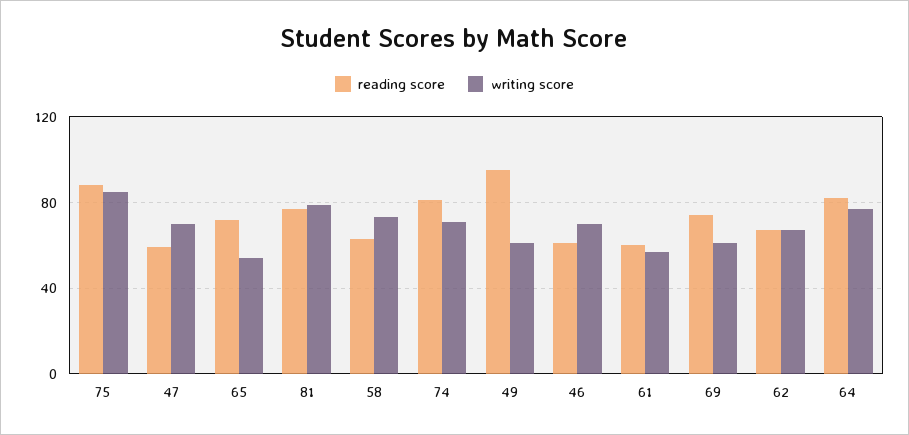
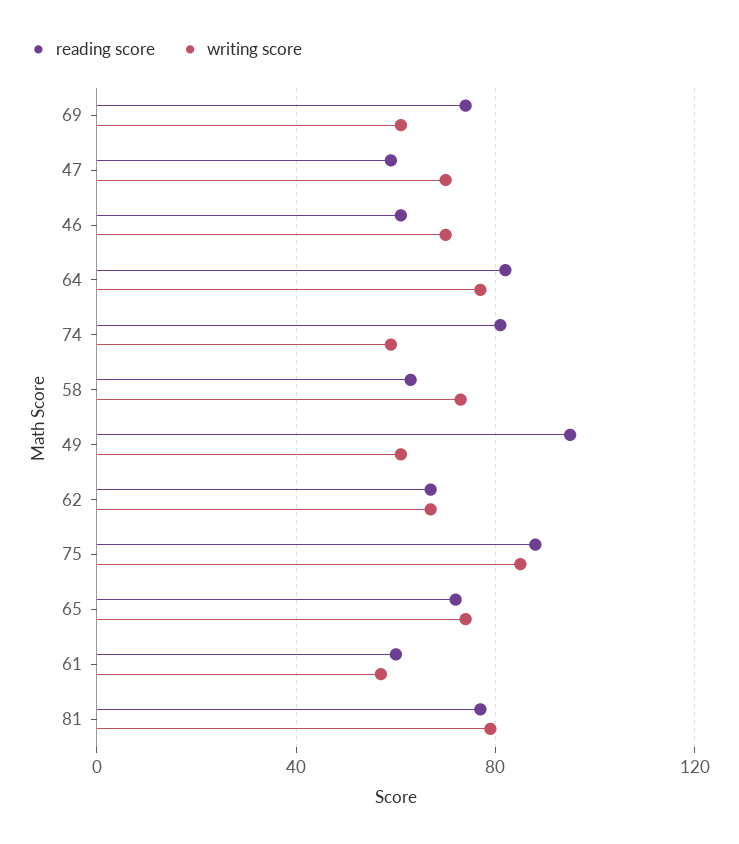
writing score, 65: 55 -> 75
writing score, 74: 70 -> 60

